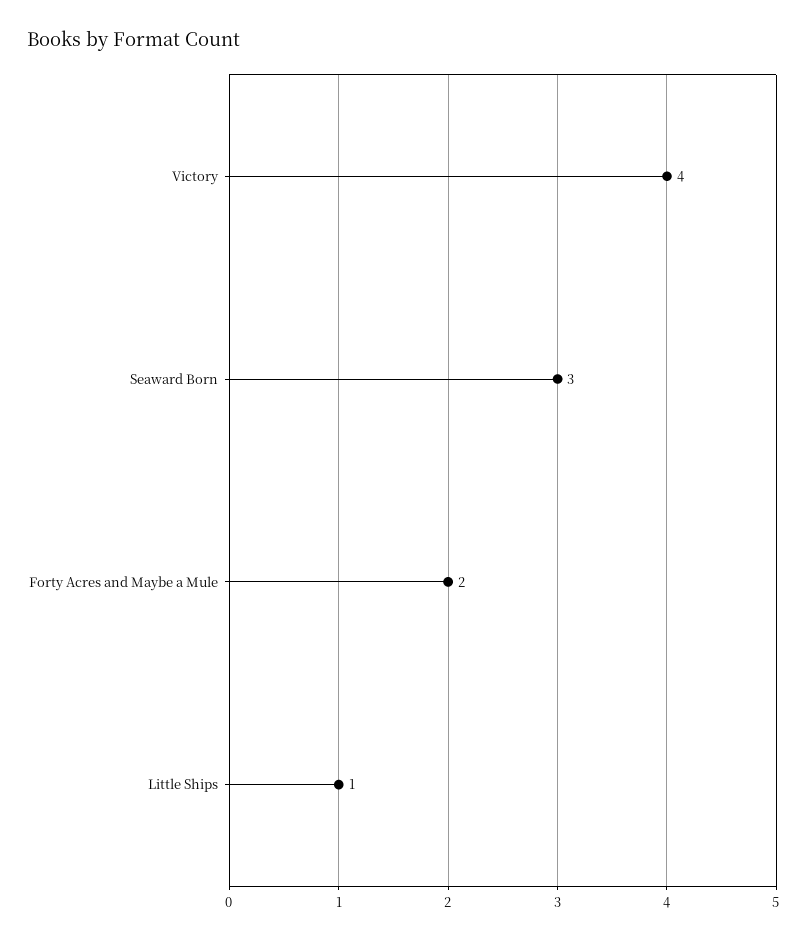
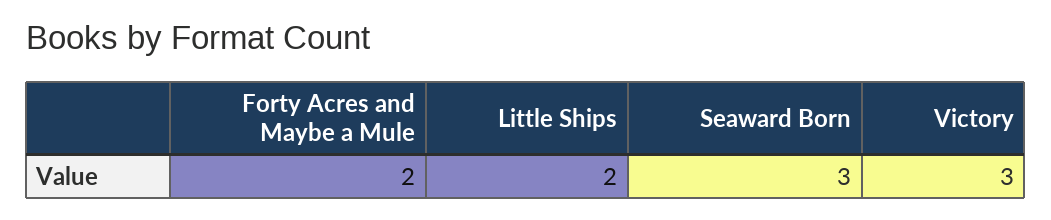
Victory: 4 -> 3
Little Ships: 1 -> 2

